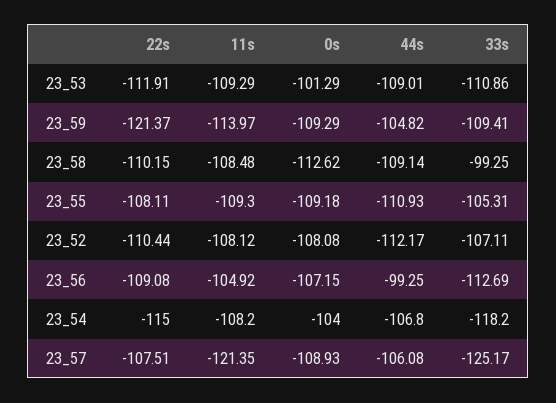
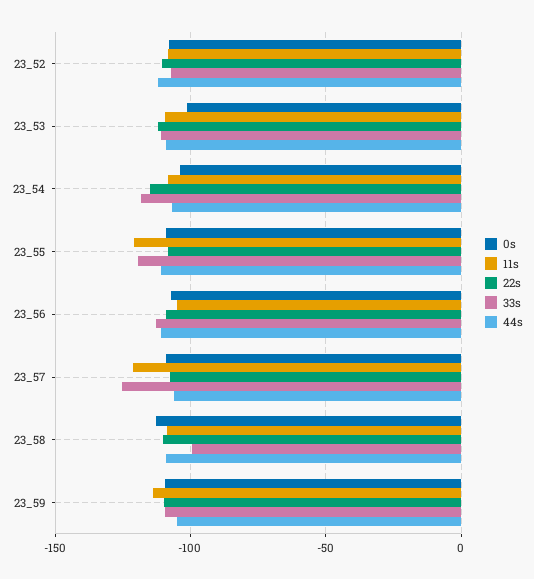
22s, 23_59: -121.37 -> -110
11s, 23_55: -109.3 -> -120
33s, 23_55: -105.31 -> -120
44s, 23_56: -99.25 -> -110

